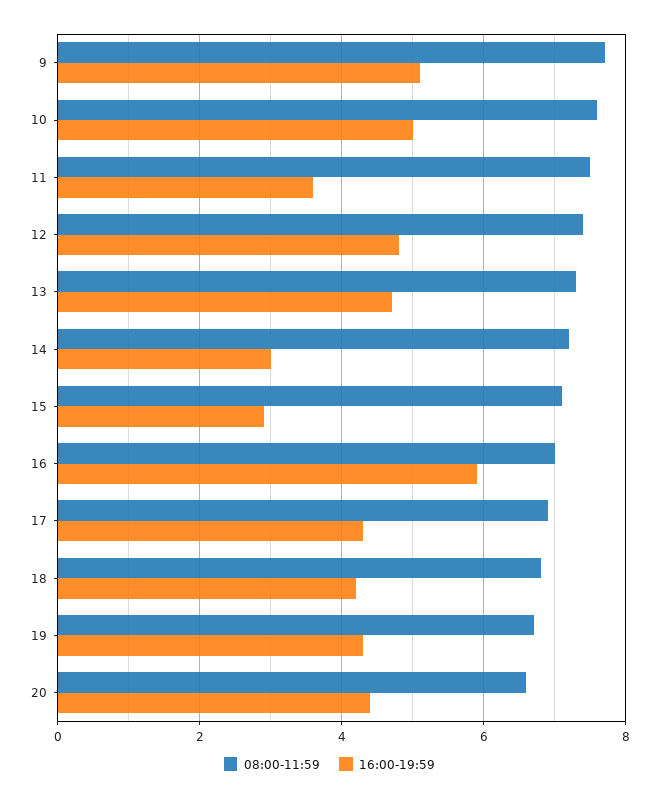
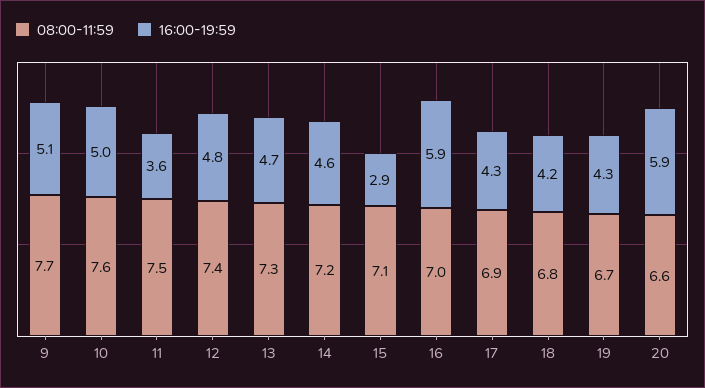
16:00-19:59, 14: 3 -> 4.6
16:00-19:59, 20: 4.5 -> 5.9

